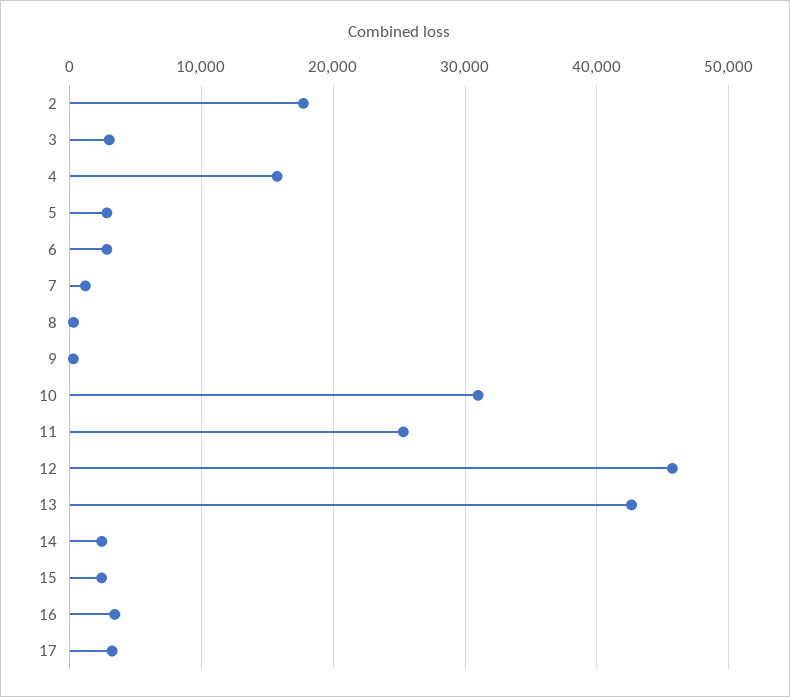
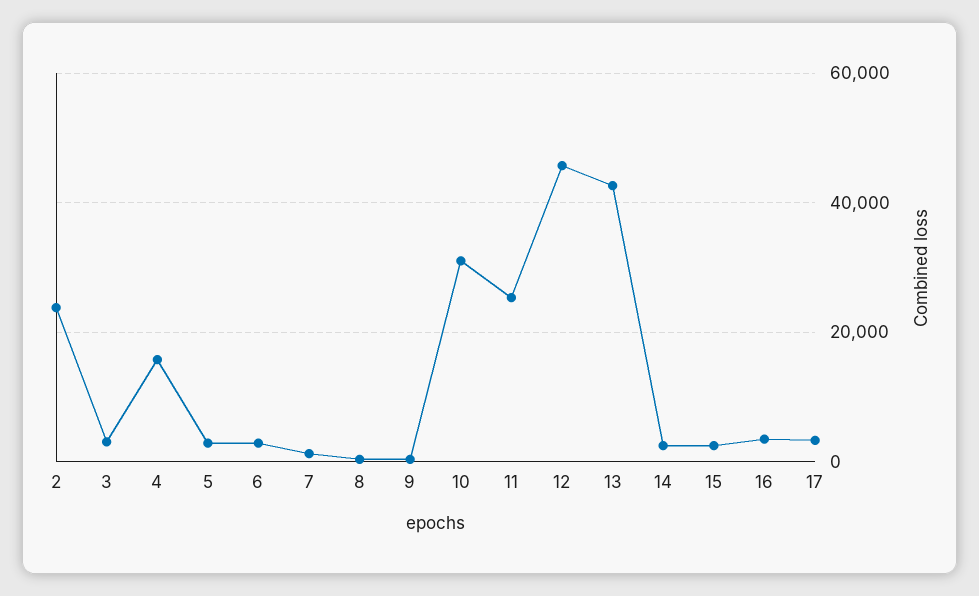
2: 18000 -> 24000

